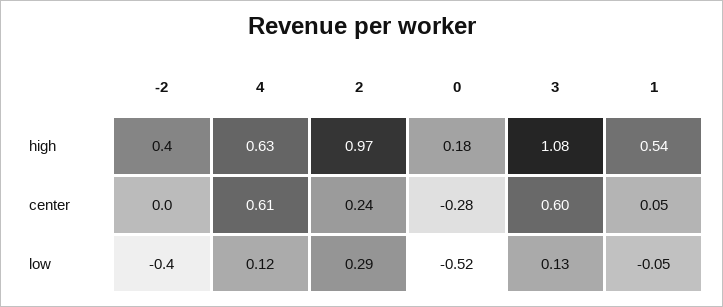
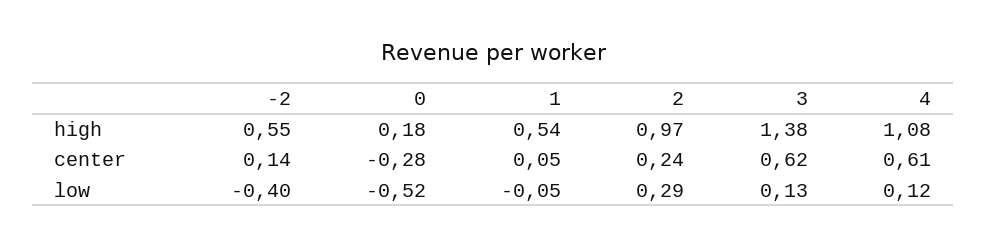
-2, high: 0.4 -> 0.55
4, high: 0.63 -> 1.08
3, high: 1.08 -> 1.38
-2, center: 0 -> 0.14
3, center: 0.6 -> 0.62

